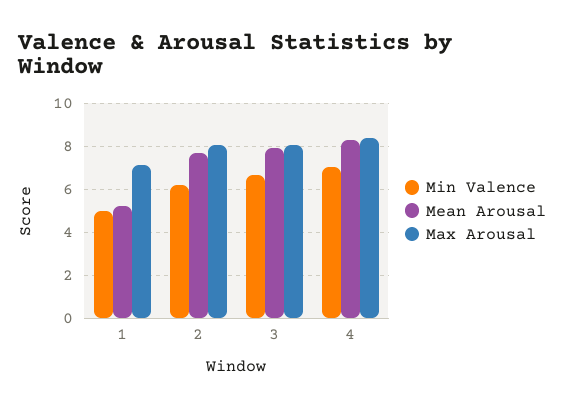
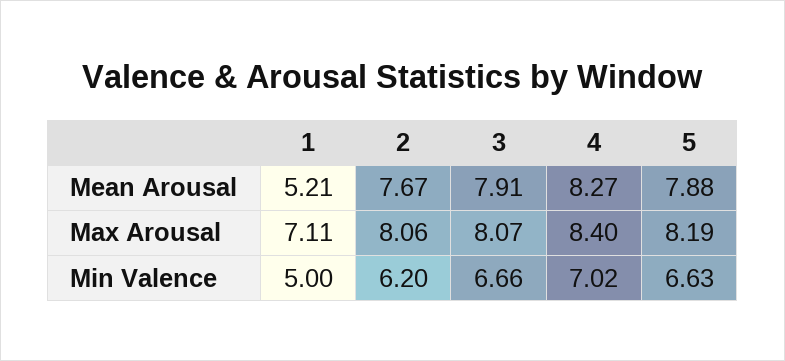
Mean Arousal, 5: none -> 7.88
Max Arousal, 5: none -> 8.19
Min Valence, 5: none -> 6.63

